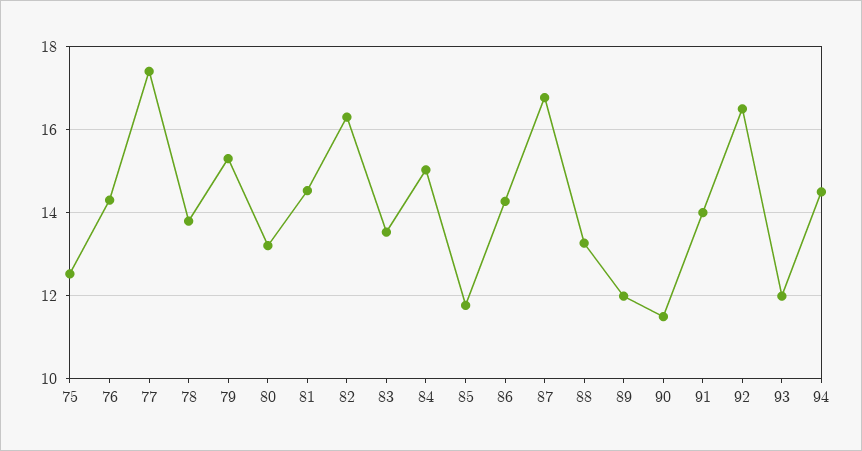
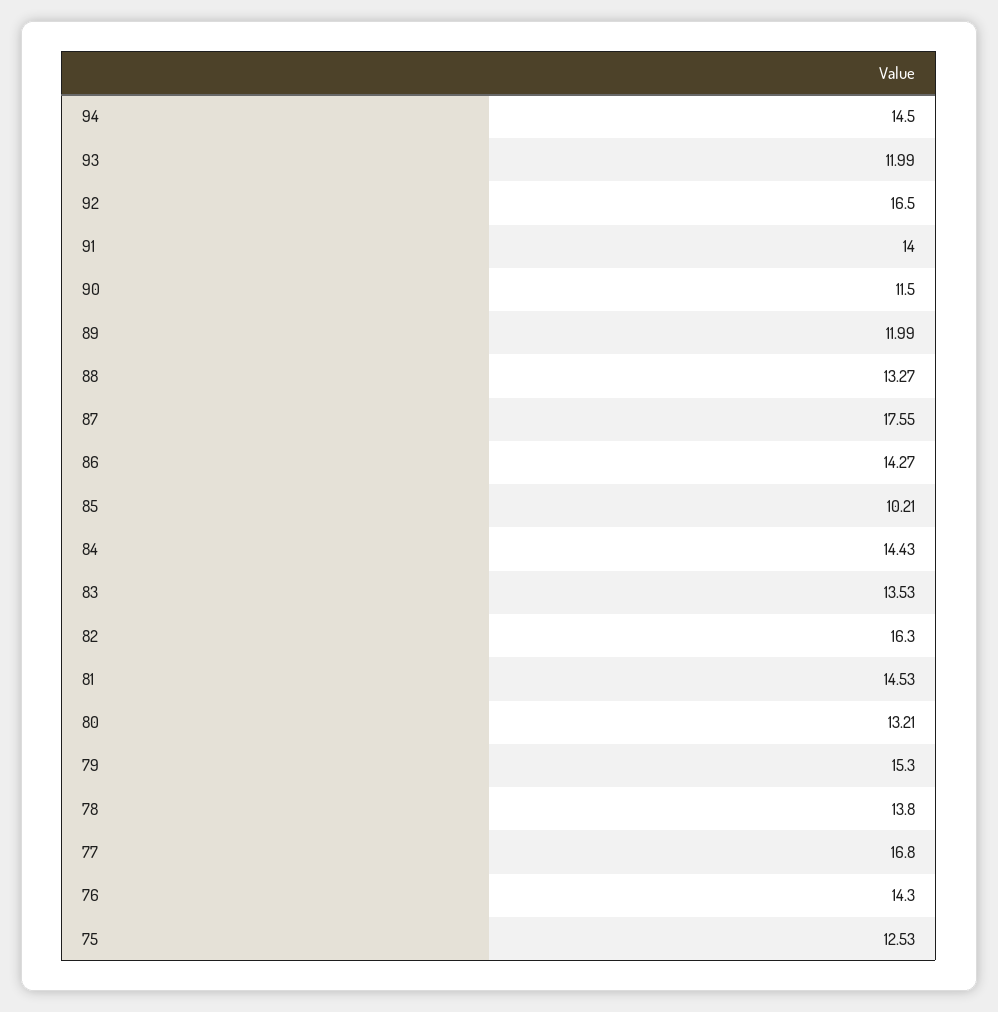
77: 17.4 -> 16.8
84: 15 -> 14.43
85: 11.8 -> 10.21
87: 16.8 -> 17.55

